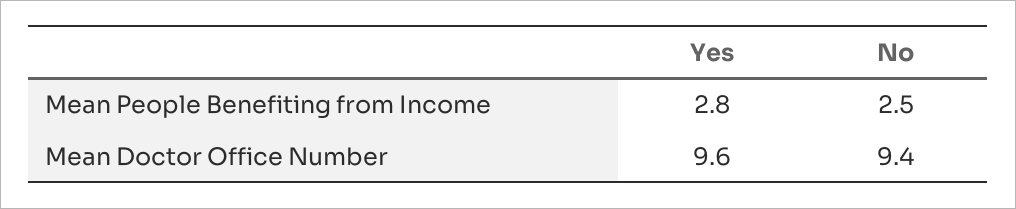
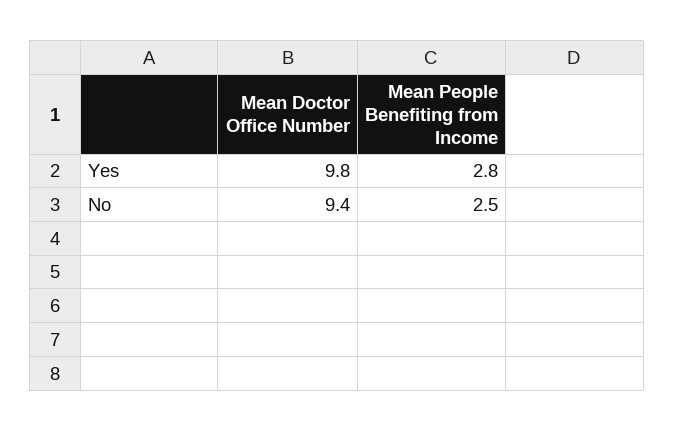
Yes, Mean Doctor Office Number: 9.6 -> 9.8

